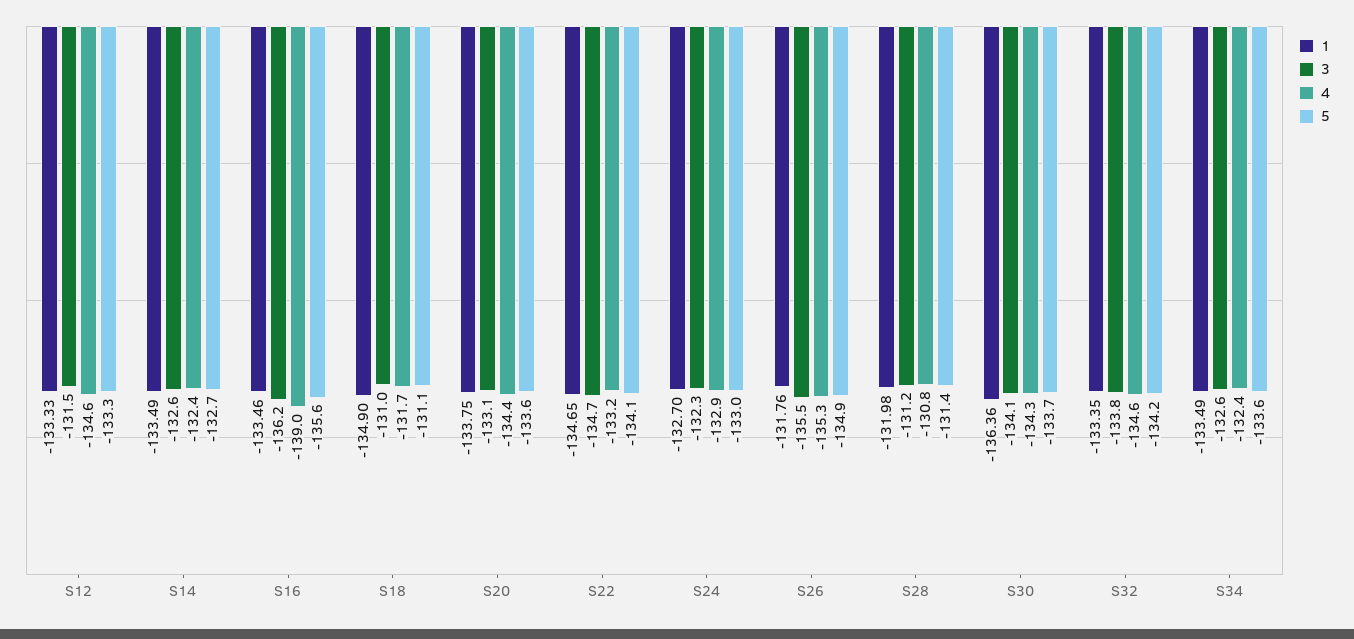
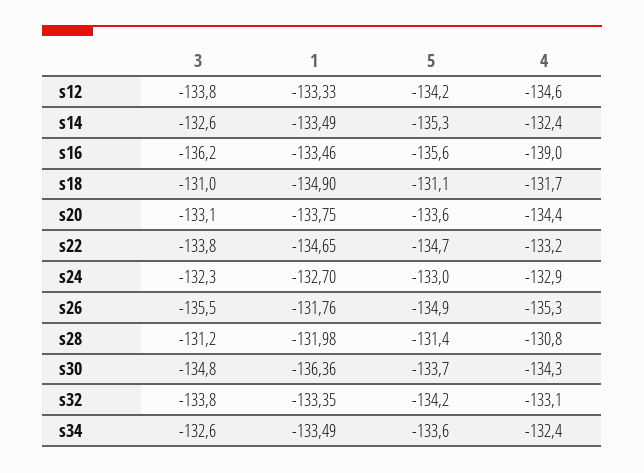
3, S12: -131.5 -> -133.8
5, S12: -133.3 -> -134.2
5, S14: -132.7 -> -135.3
3, S22: -134.7 -> -133.8
5, S22: -134.1 -> -134.7
3, S30: -134.1 -> -134.8
4, S32: -134.6 -> -133.1

